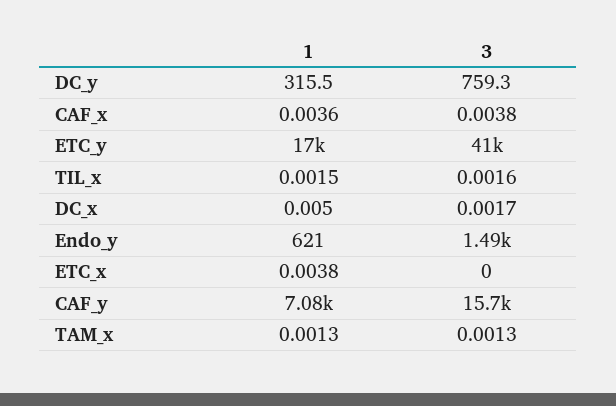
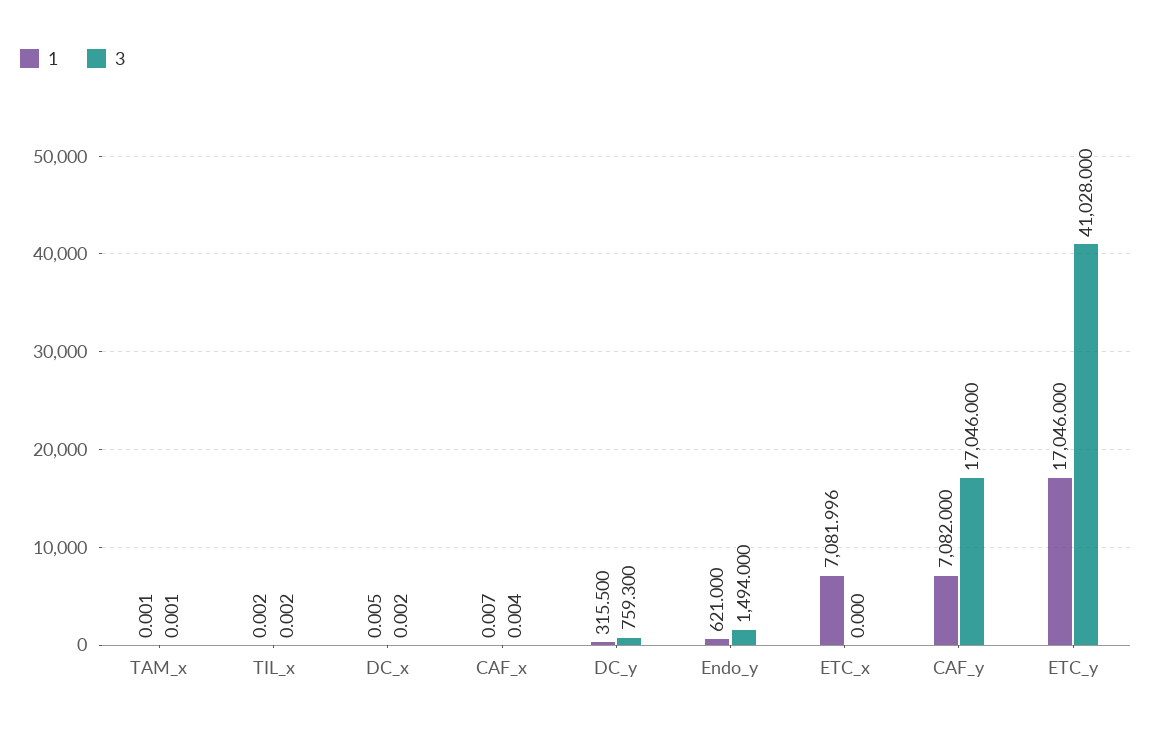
1, CAF_x: 0.0036 -> 0.007
1, ETC_x: 0.0038 -> 7081.996
3, CAF_y: 15700 -> 17046

